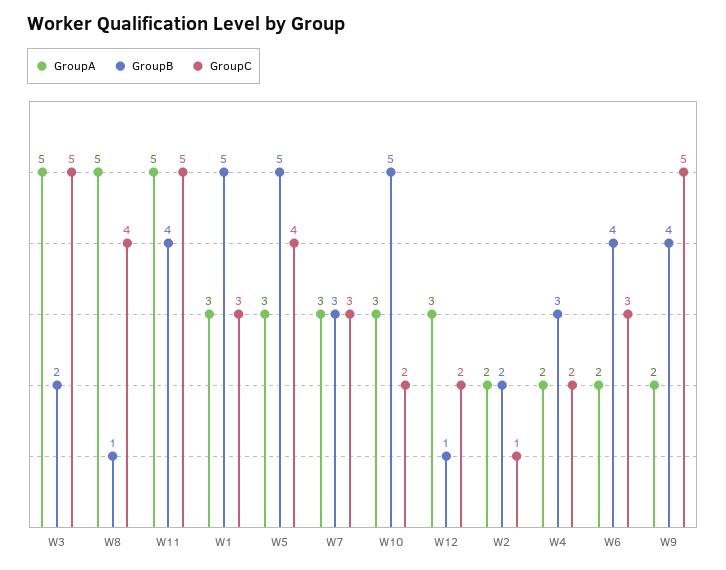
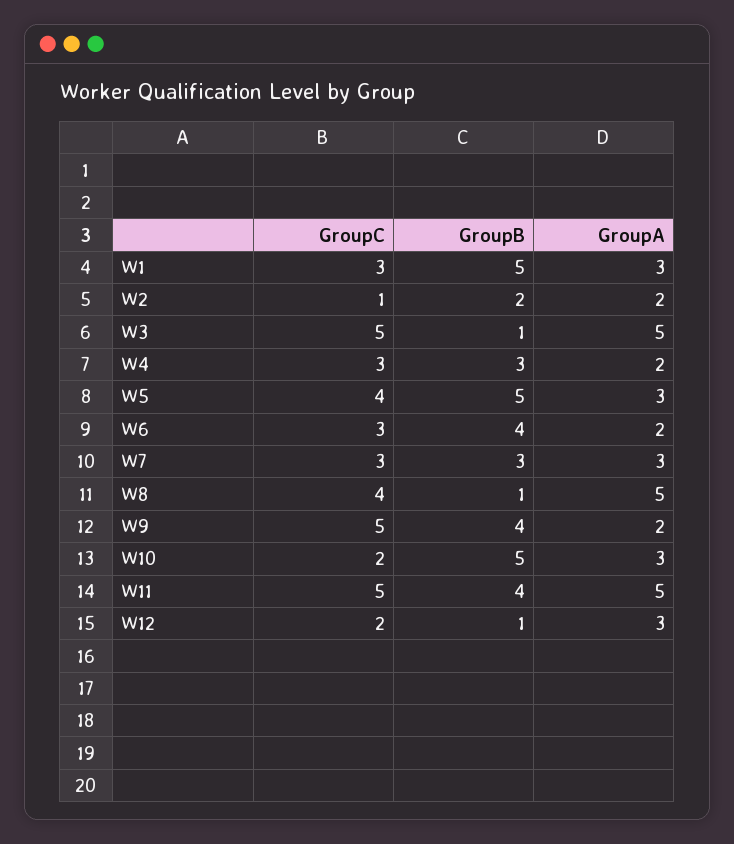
GroupB, W3: 2 -> 1
GroupC, W4: 2 -> 3

